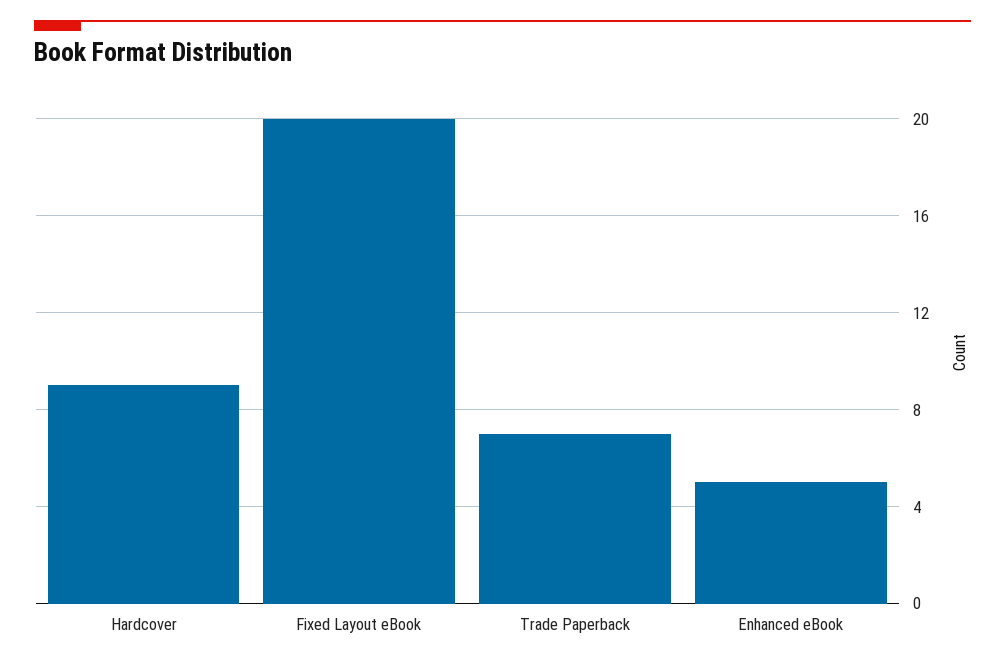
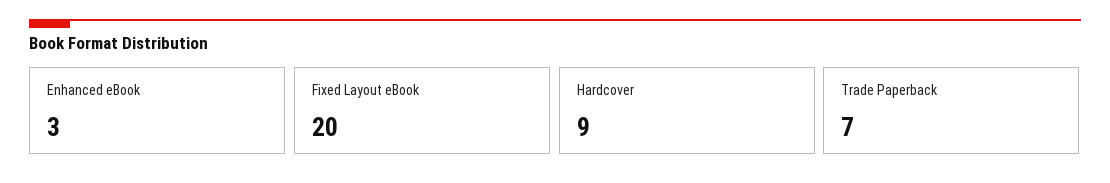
Enhanced eBook: 5 -> 3

